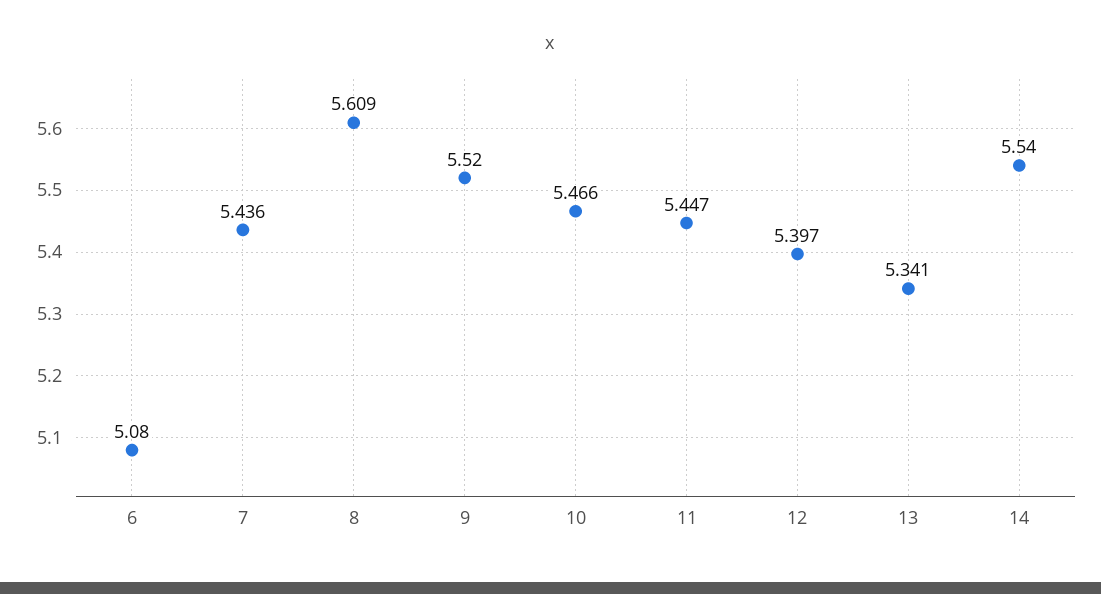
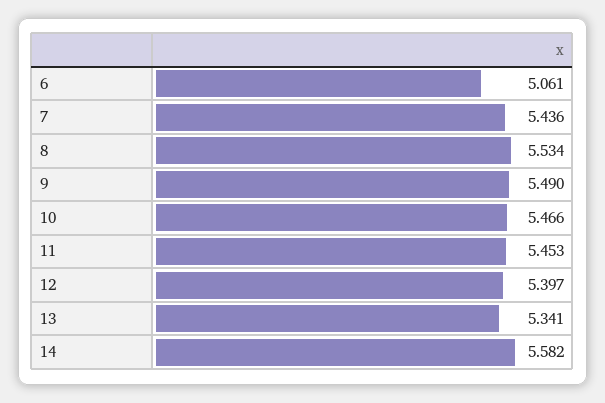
6: 5.08 -> 5.061
8: 5.609 -> 5.534
9: 5.52 -> 5.49
11: 5.447 -> 5.453
14: 5.54 -> 5.582

